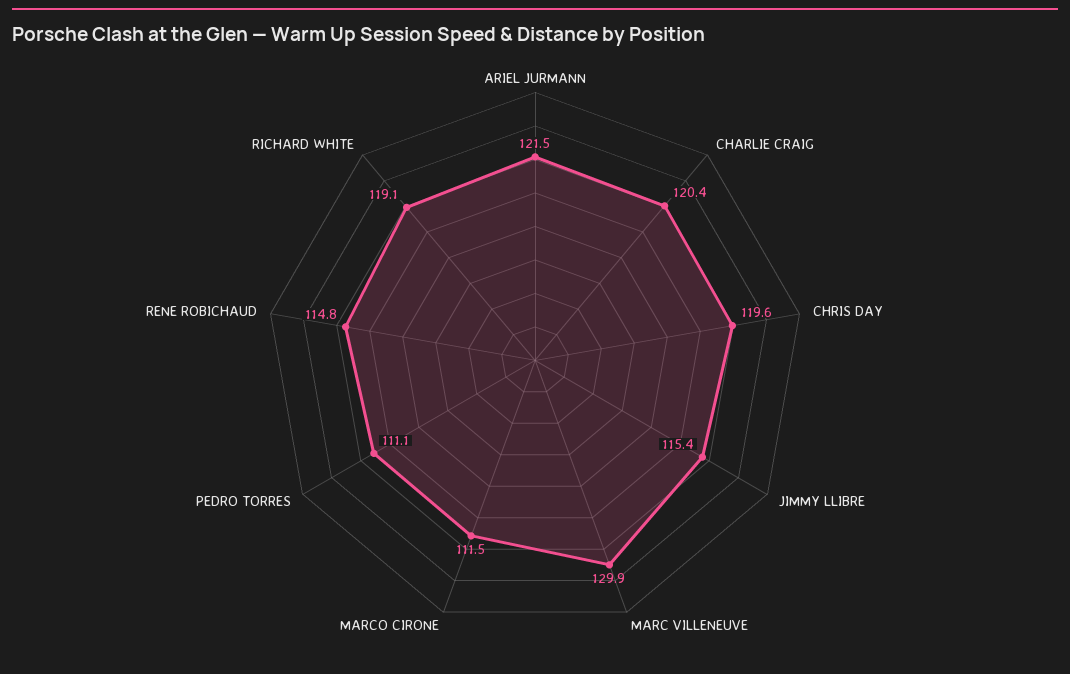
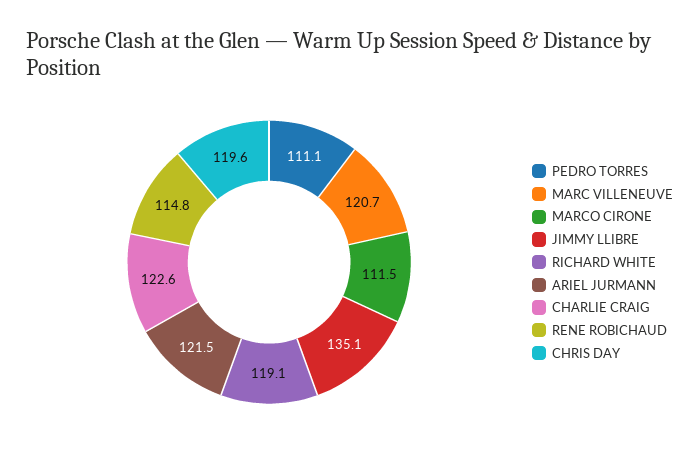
CHARLIE CRAIG: 120.4 -> 122.6
JIMMY LLIBRE: 115.4 -> 135.1
MARC VILLENEUVE: 129.9 -> 120.7

